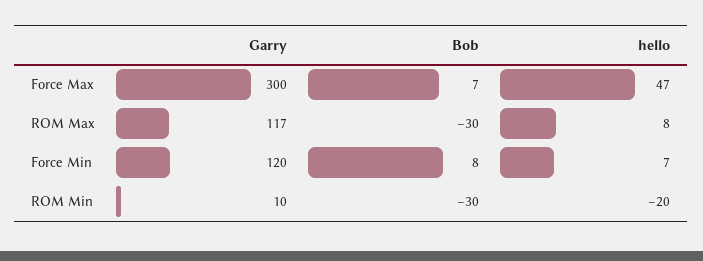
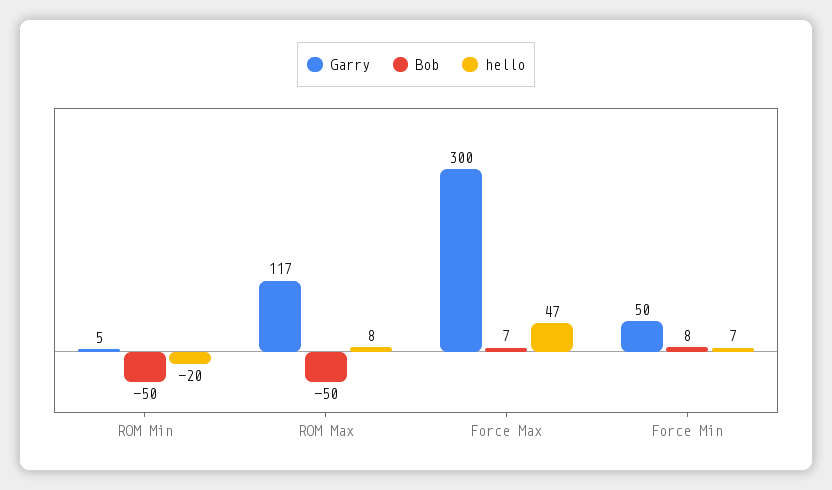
Bob, ROM Max: -30 -> -50
Garry, Force Min: 120 -> 50
Garry, ROM Min: 10 -> 5
Bob, ROM Min: -30 -> -50

